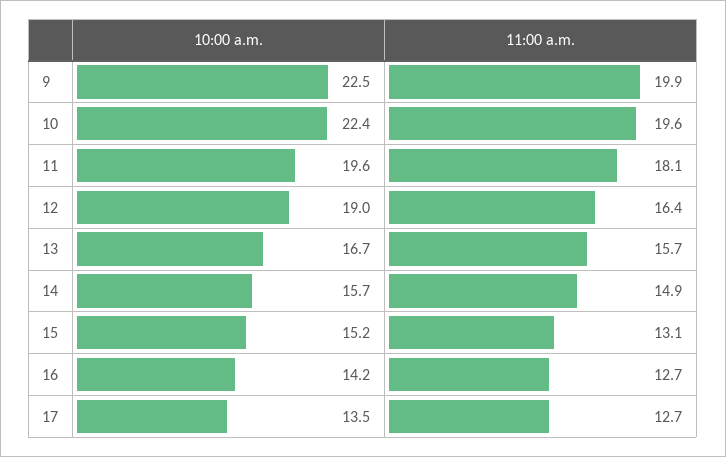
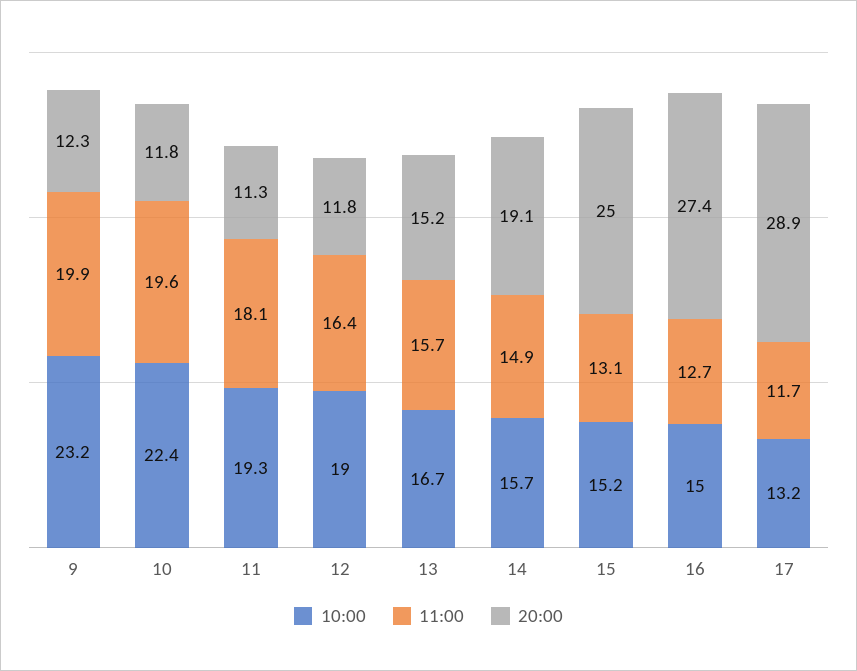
10:00 a.m., 9: 22.5 -> 23.2
10:00 a.m., 11: 19.6 -> 19.3
10:00 a.m., 16: 14.2 -> 15
10:00 a.m., 17: 13.5 -> 13.2
11:00 a.m., 17: 12.7 -> 11.7
20:00, 9: none -> 12.3
20:00, 10: none -> 11.8
20:00, 11: none -> 11.3
20:00, 12: none -> 11.8
20:00, 13: none -> 15.2
20:00, 14: none -> 19.1
20:00, 15: none -> 25
20:00, 16: none -> 27.4
20:00, 17: none -> 28.9

